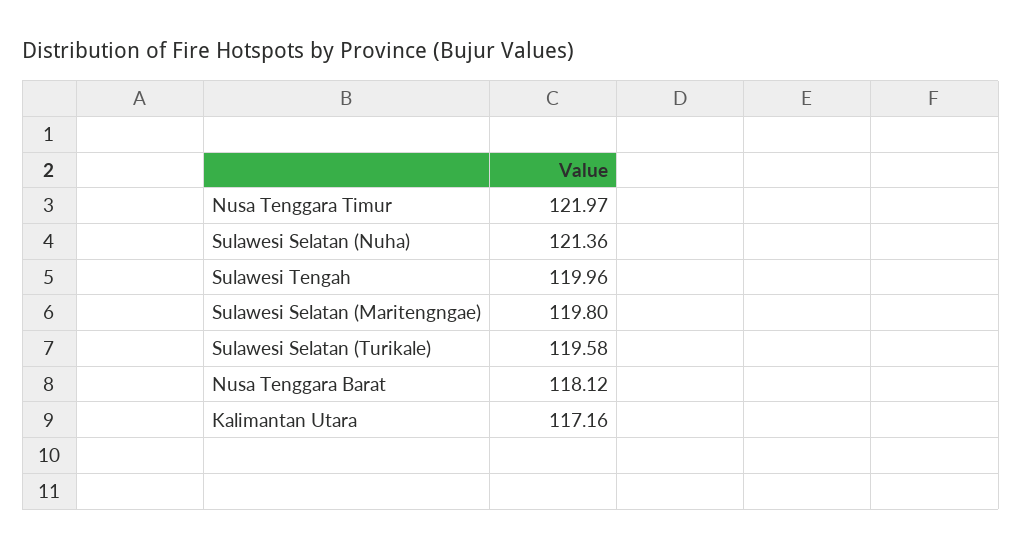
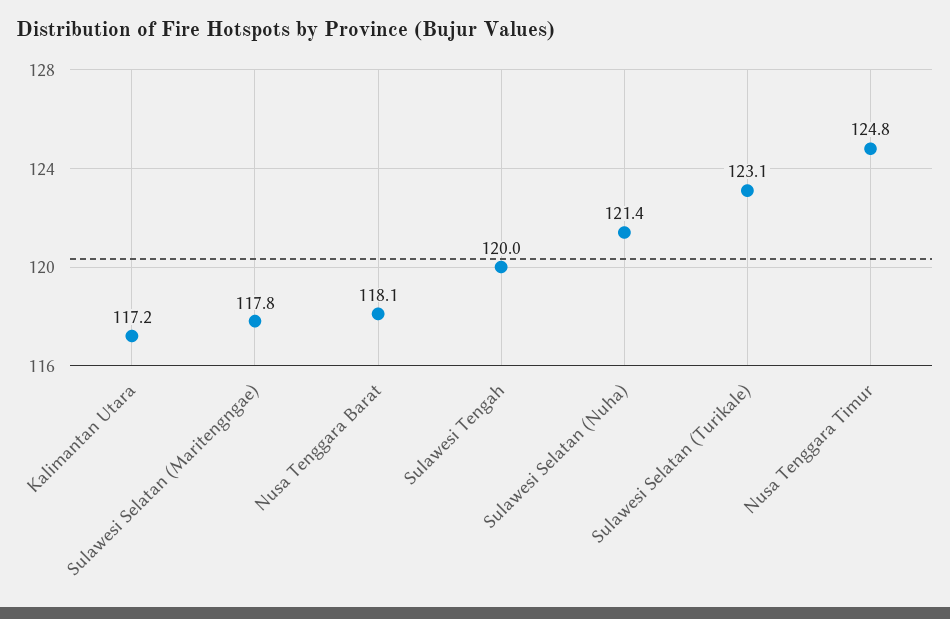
Nusa Tenggara Timur: 121.97 -> 124.8
Sulawesi Selatan (Maritengngae): 119.8 -> 117.8
Sulawesi Selatan (Turikale): 119.58 -> 123.1

